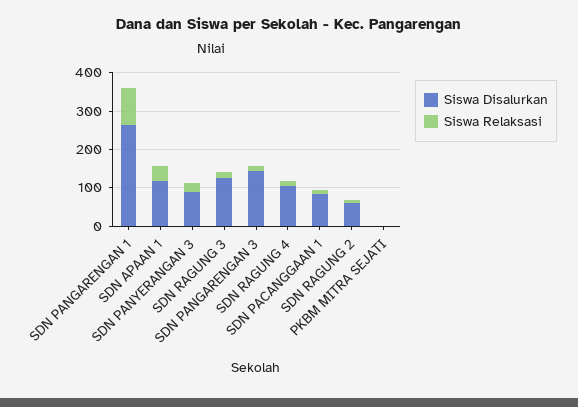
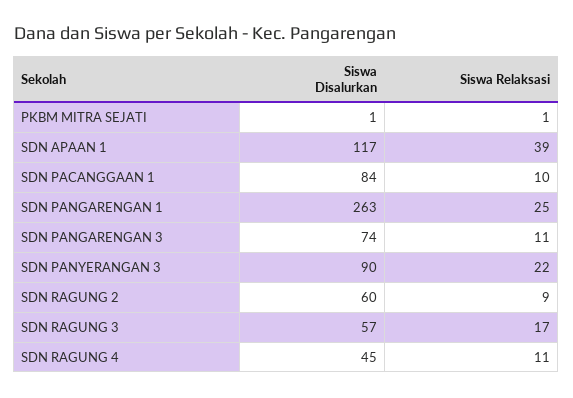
Siswa Relaksasi, SDN PANGARENGAN 1: 100 -> 25
Siswa Disalurkan, SDN RAGUNG 3: 125 -> 57
Siswa Disalurkan, SDN PANGARENGAN 3: 150 -> 74
Siswa Disalurkan, SDN RAGUNG 4: 100 -> 45

